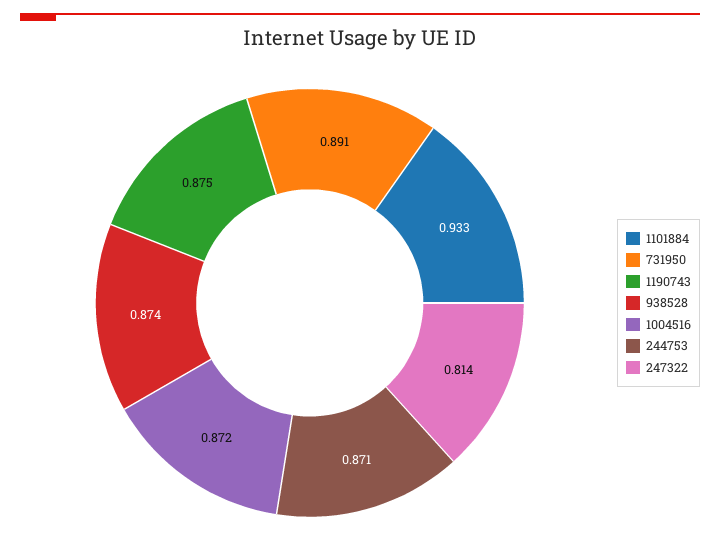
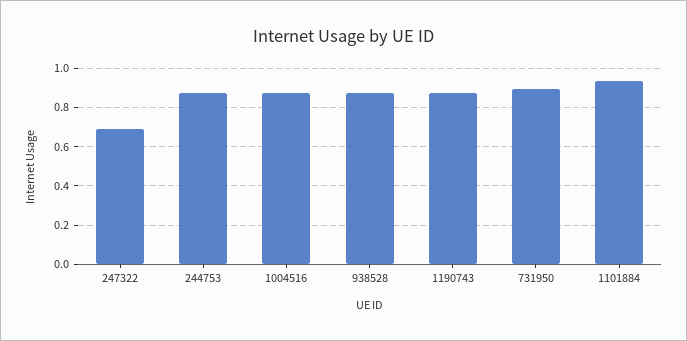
247322: 0.814 -> 0.7

